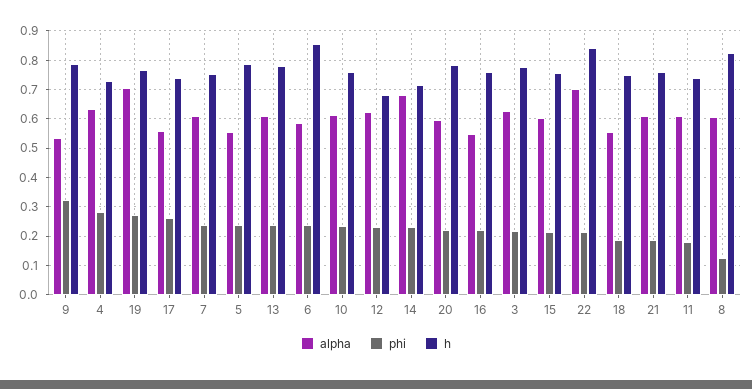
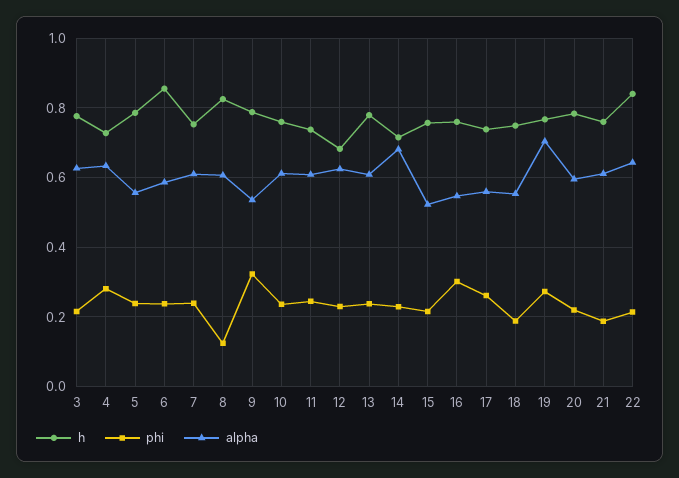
phi, 16: 0.225 -> 0.3
alpha, 15: 0.6 -> 0.52
alpha, 22: 0.7 -> 0.64
phi, 11: 0.175 -> 0.24

